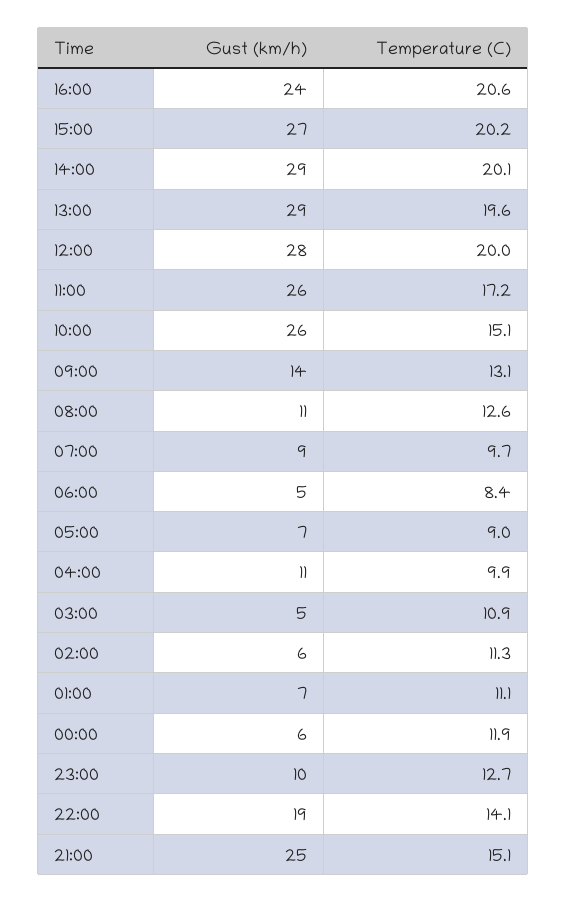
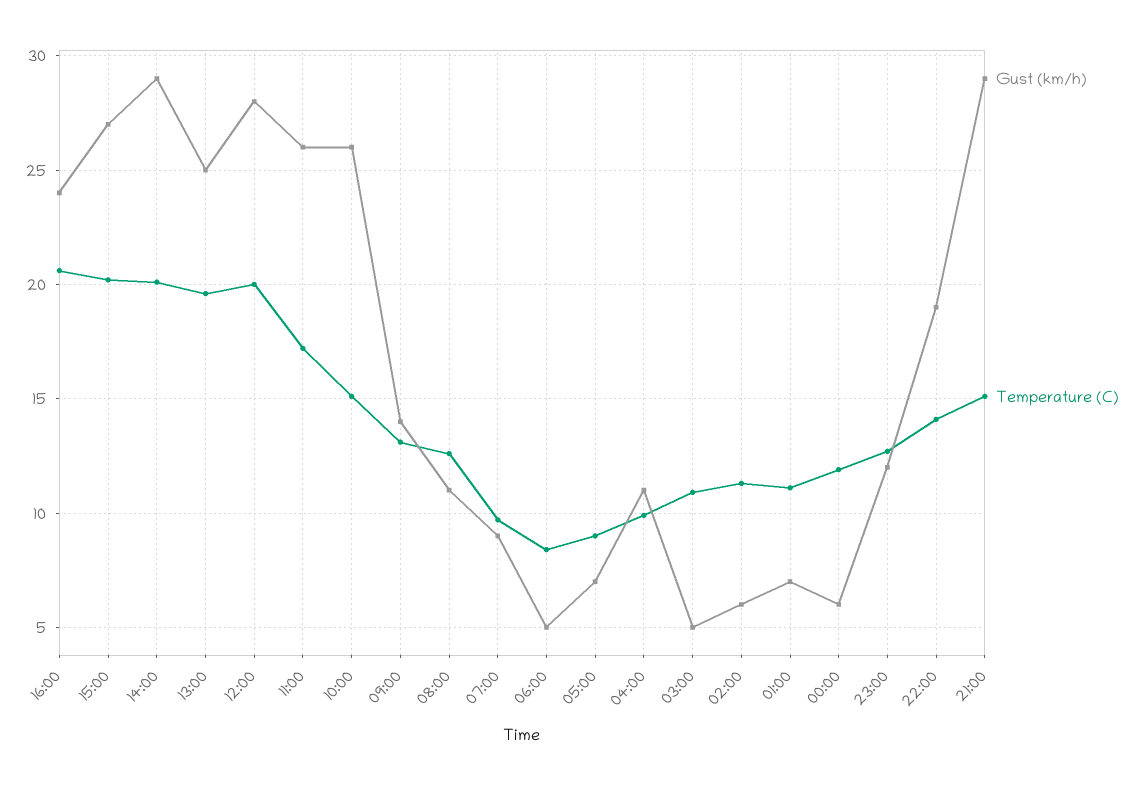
Gust (km/h), 13:00: 29 -> 25
Gust (km/h), 23:00: 10 -> 12
Gust (km/h), 21:00: 25 -> 29

